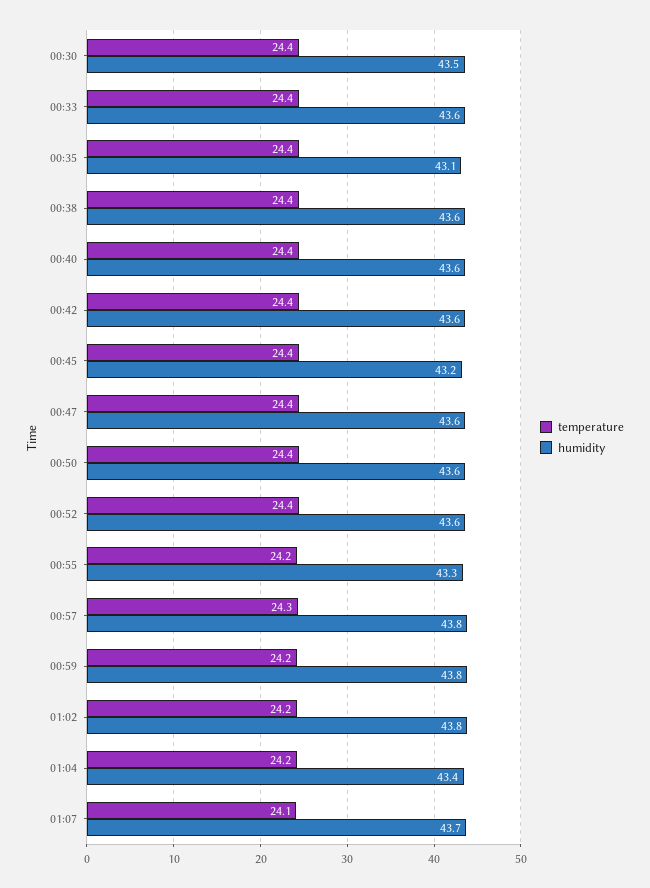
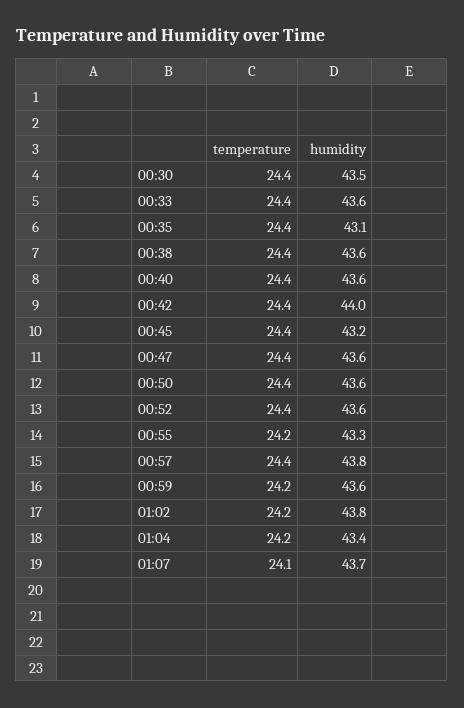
humidity, 00:42: 43.6 -> 44
temperature, 00:57: 24.3 -> 24.4
humidity, 00:59: 43.8 -> 43.6

